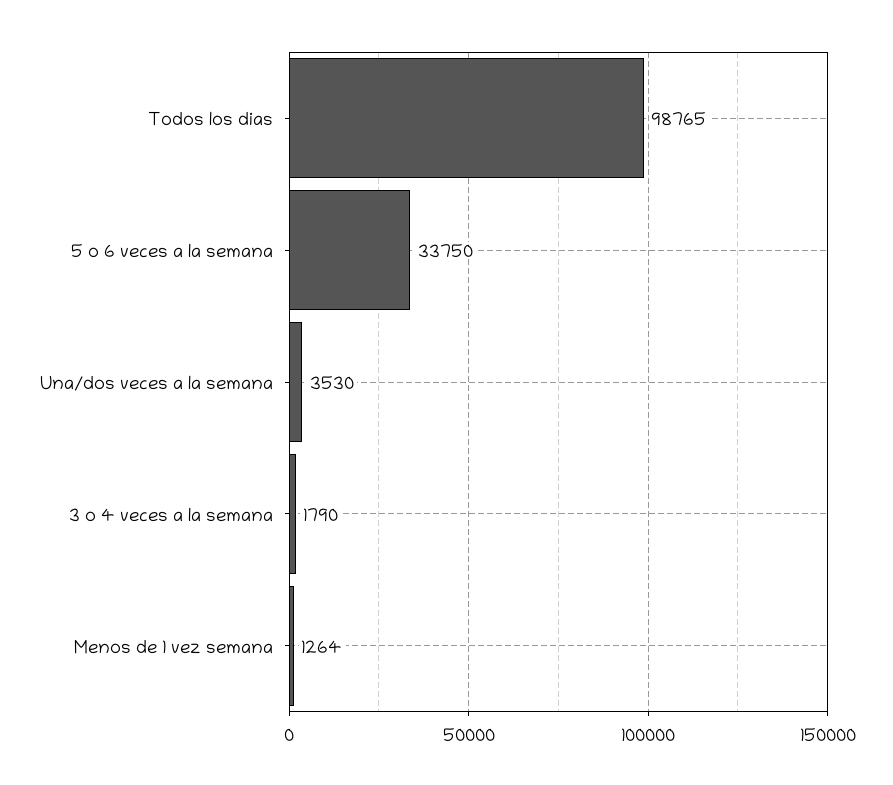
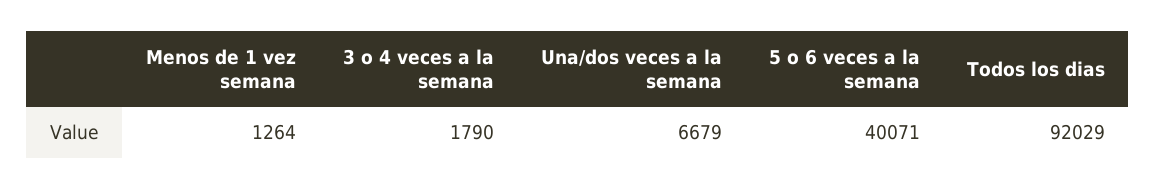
Todos los dias: 98765 -> 92029
5 o 6 veces a la semana: 33750 -> 40071
Una/dos veces a la semana: 3530 -> 6679

